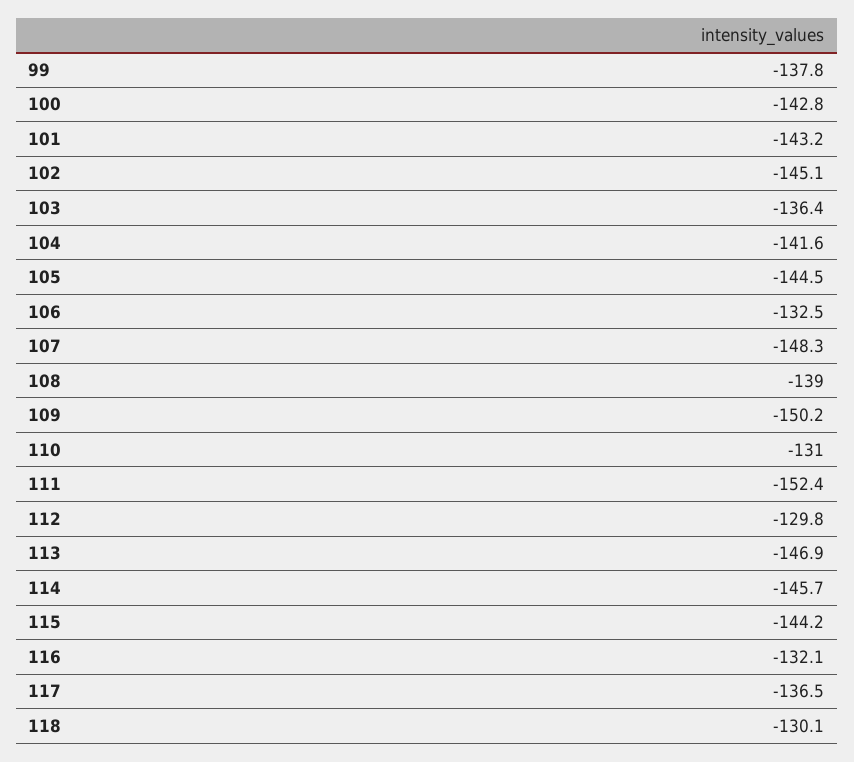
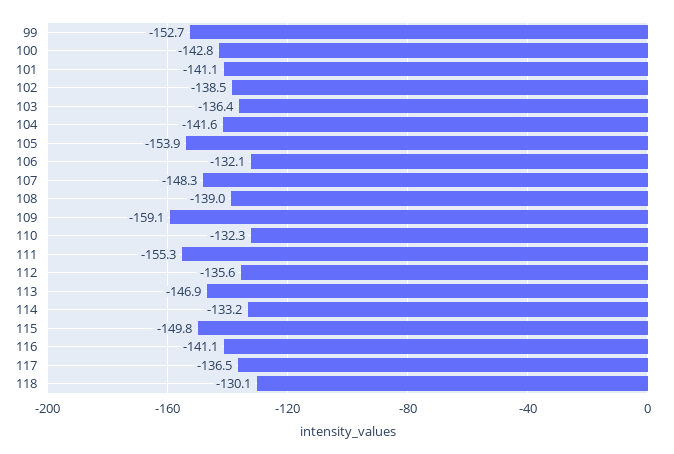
99: -137.8 -> -152.7
101: -143.2 -> -141.1
102: -145.1 -> -138.5
105: -144.5 -> -153.9
106: -132.5 -> -132.1
109: -150.2 -> -159.1
110: -131 -> -132.3
111: -152.4 -> -155.3
112: -129.8 -> -135.6
114: -145.7 -> -133.2
115: -144.2 -> -149.8
116: -132.1 -> -141.1

